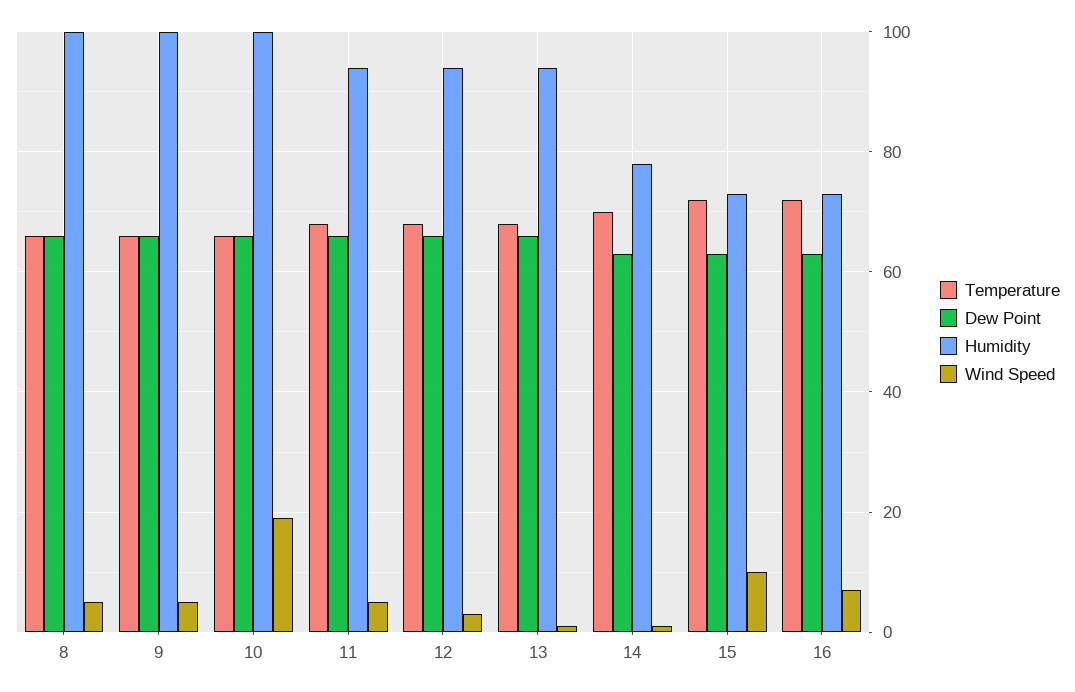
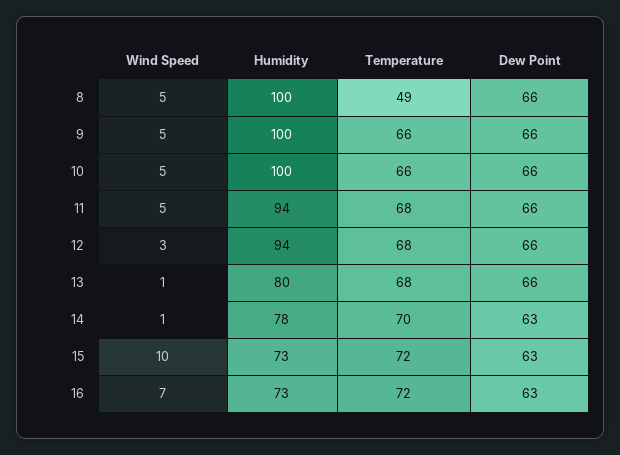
Temperature, 8: 65 -> 49
Wind Speed, 10: 20 -> 5
Humidity, 13: 95 -> 80

